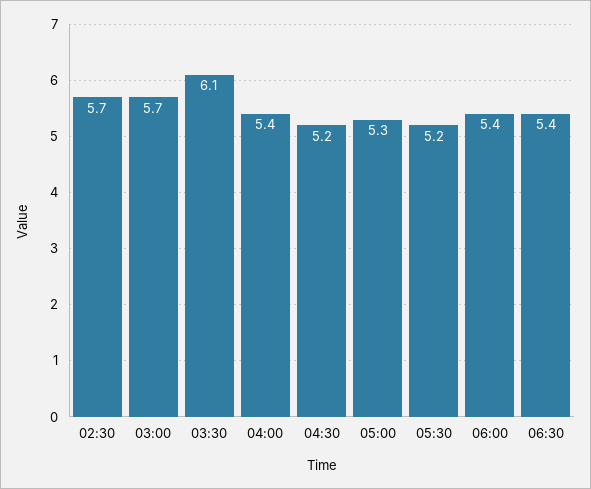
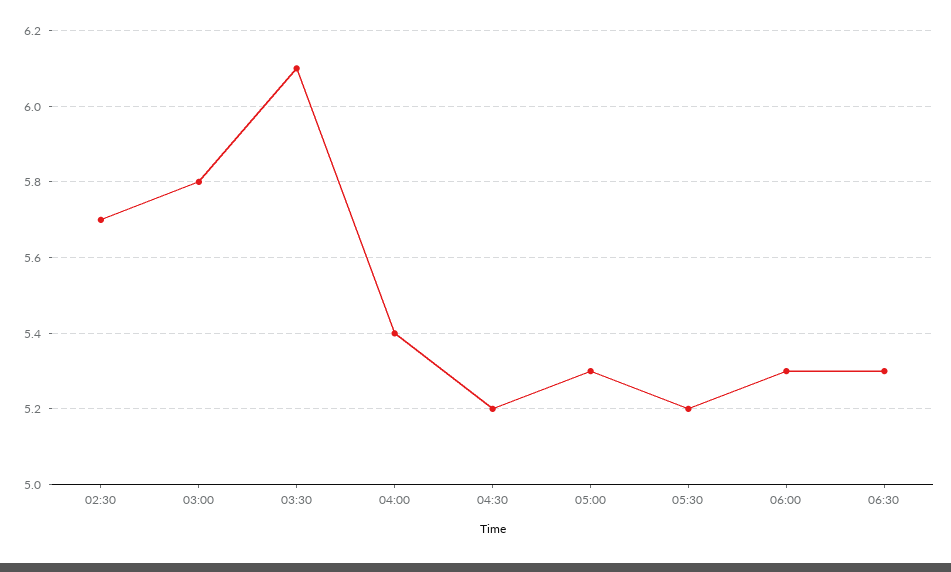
03:00: 5.7 -> 5.8
06:00: 5.4 -> 5.3
06:30: 5.4 -> 5.3

